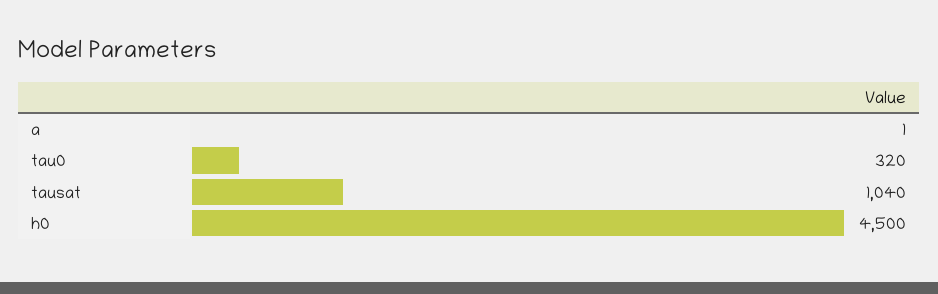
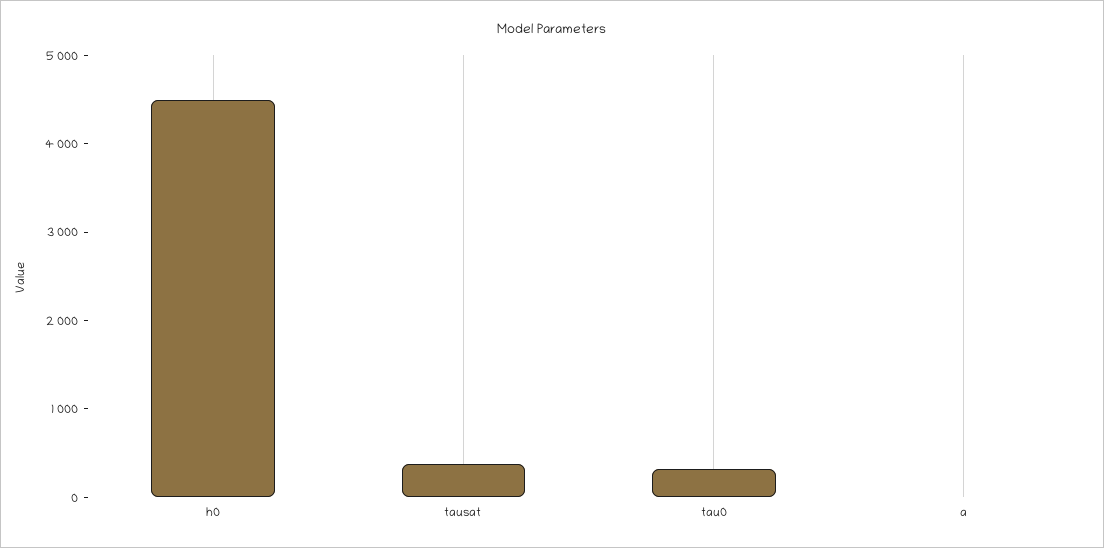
tausat: 1040 -> 400

